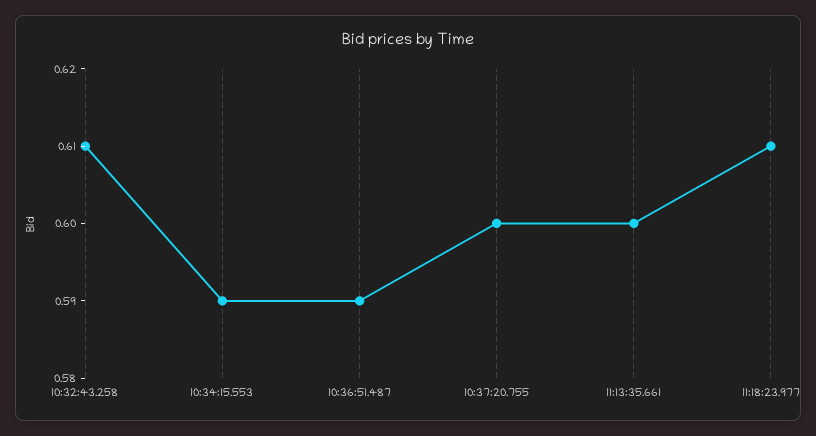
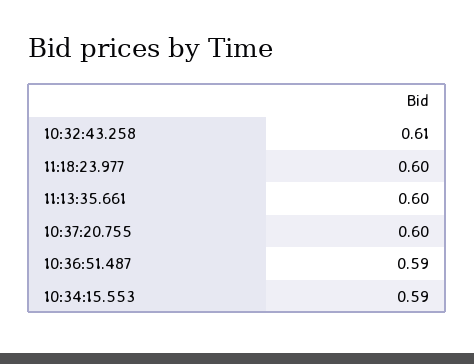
11:18:23.977: 0.61 -> 0.6

